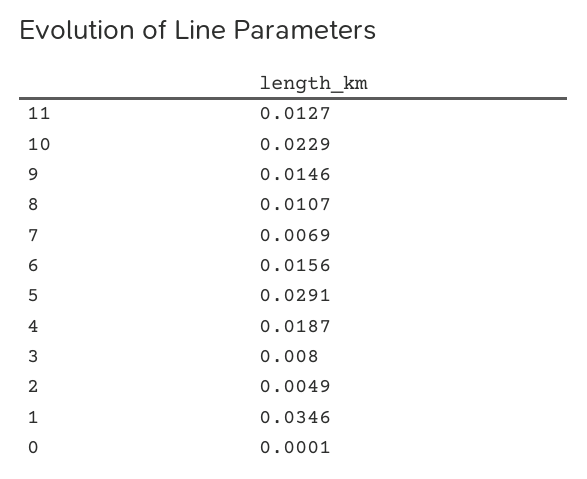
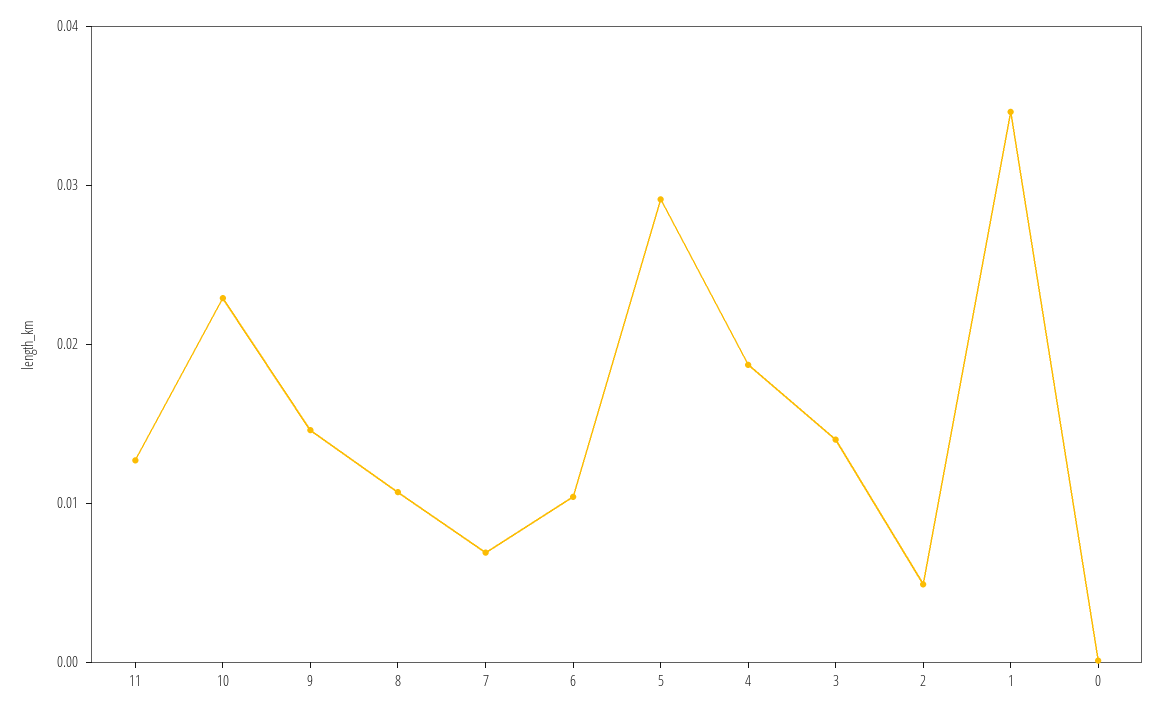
6: 0.0156 -> 0.01
3: 0.008 -> 0.014

